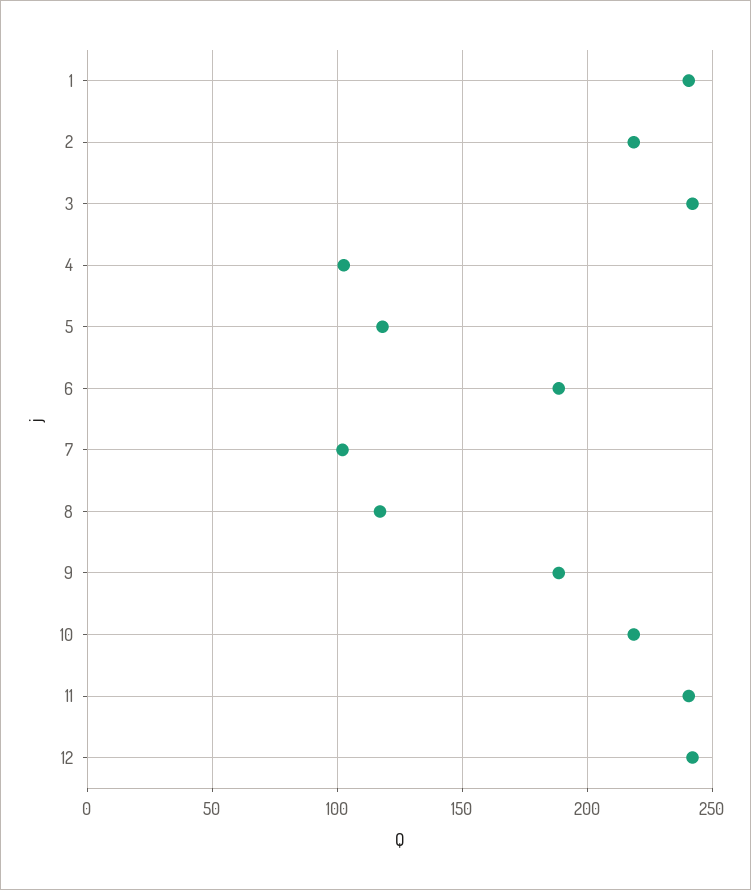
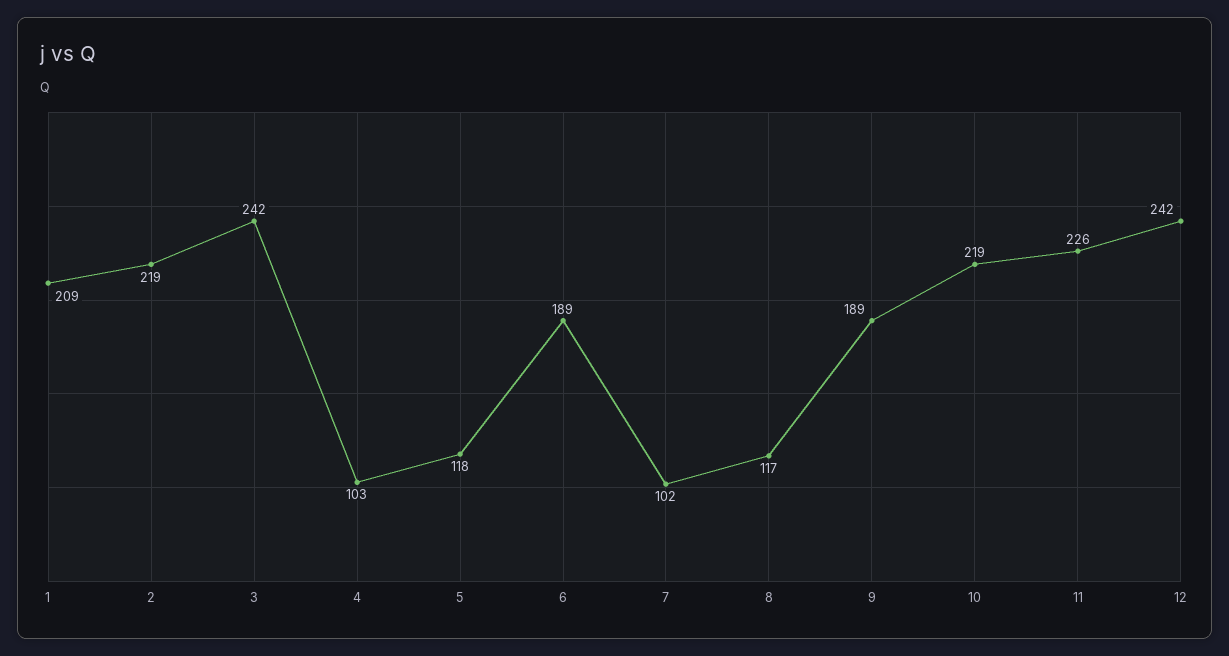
1: 240 -> 209
11: 240 -> 226

